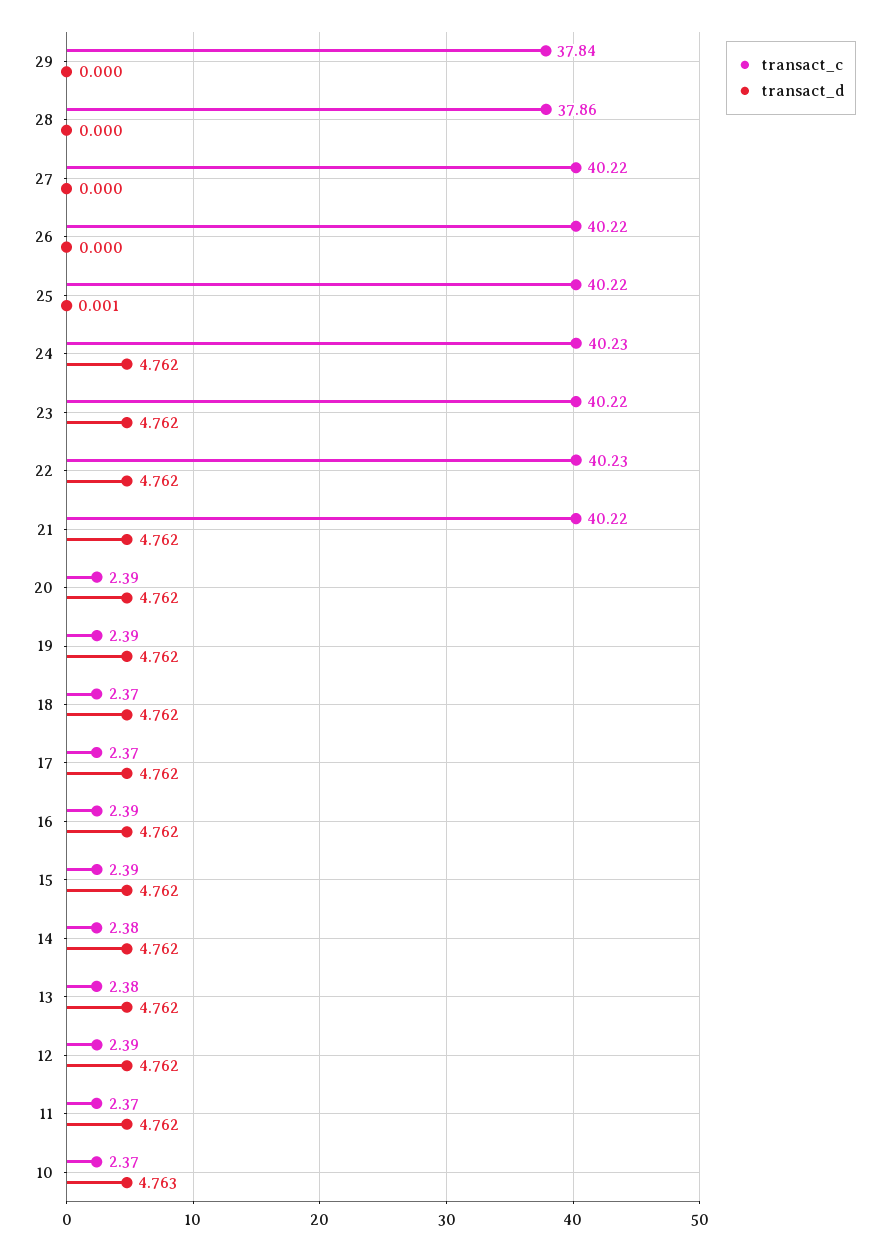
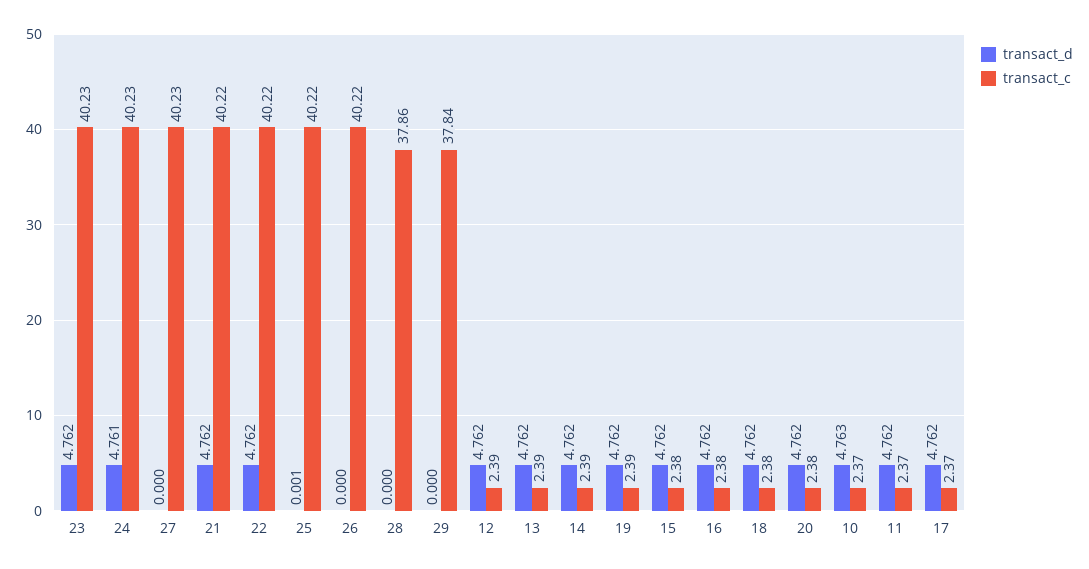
transact_c, 27: 40.22 -> 40.23
transact_d, 24: 4.762 -> 4.761
transact_c, 23: 40.22 -> 40.23
transact_c, 22: 40.23 -> 40.22
transact_c, 20: 2.39 -> 2.38
transact_c, 18: 2.37 -> 2.38
transact_c, 16: 2.39 -> 2.38
transact_c, 15: 2.39 -> 2.38
transact_c, 14: 2.38 -> 2.39
transact_c, 13: 2.38 -> 2.39

